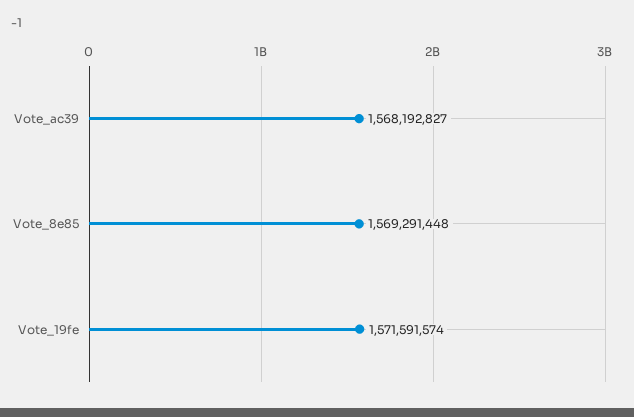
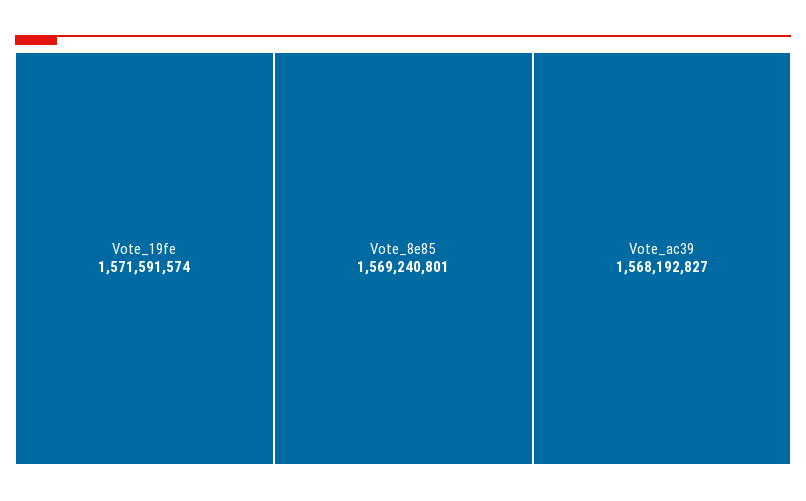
Vote_8e85: 1569291448 -> 1569240801

